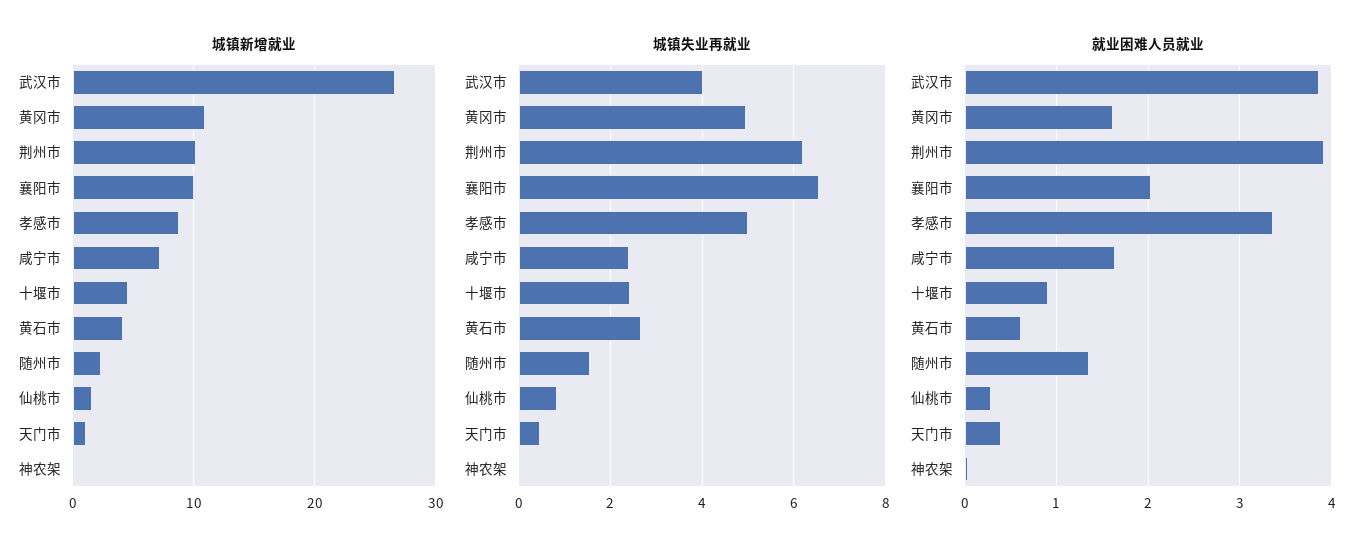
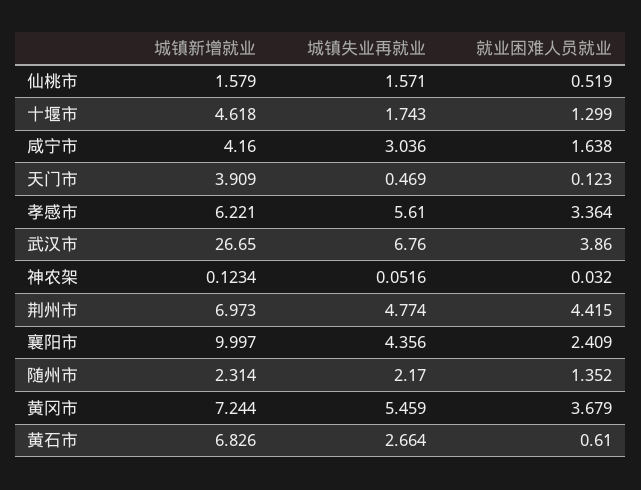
城镇新增就业, 黄冈市: 11 -> 7.244
城镇新增就业, 荆州市: 10 -> 6.973
城镇新增就业, 孝感市: 9 -> 6.221
城镇新增就业, 咸宁市: 7 -> 4.16
城镇新增就业, 黄石市: 4 -> 6.826
城镇新增就业, 天门市: 1 -> 3.909
城镇失业再就业, 武汉市: 4 -> 6.76
城镇失业再就业, 黄冈市: 5 -> 5.459
城镇失业再就业, 荆州市: 6.2 -> 4.774
城镇失业再就业, 襄阳市: 6.6 -> 4.356
城镇失业再就业, 孝感市: 5 -> 5.61
城镇失业再就业, 咸宁市: 2.4 -> 3.036
城镇失业再就业, 十堰市: 2.4 -> 1.743
城镇失业再就业, 随州市: 1.6 -> 2.17
城镇失业再就业, 仙桃市: 0.8 -> 1.571
就业困难人员就业, 黄冈市: 1.6 -> 3.679
就业困难人员就业, 荆州市: 3.9 -> 4.415
就业困难人员就业, 襄阳市: 2 -> 2.409
就业困难人员就业, 十堰市: 0.9 -> 1.299
就业困难人员就业, 仙桃市: 0.3 -> 0.519
就业困难人员就业, 天门市: 0.4 -> 0.123

